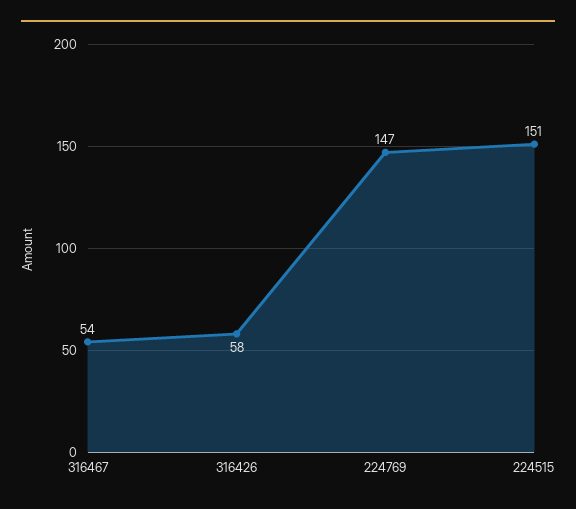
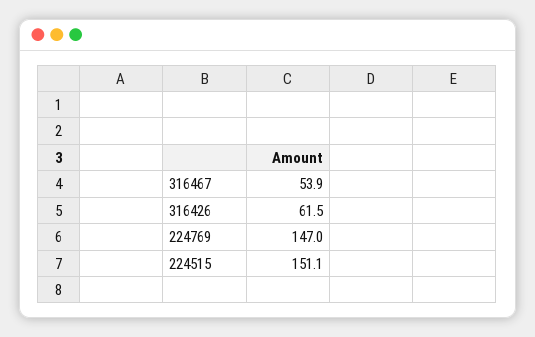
316426: 58 -> 61.5

